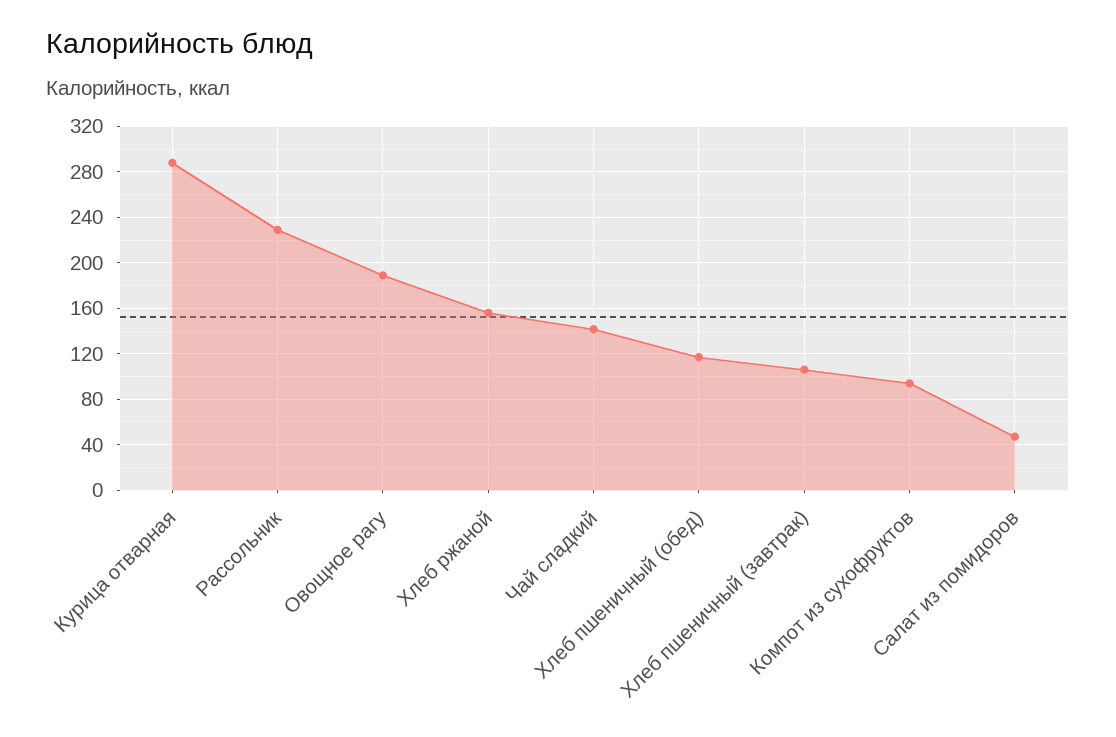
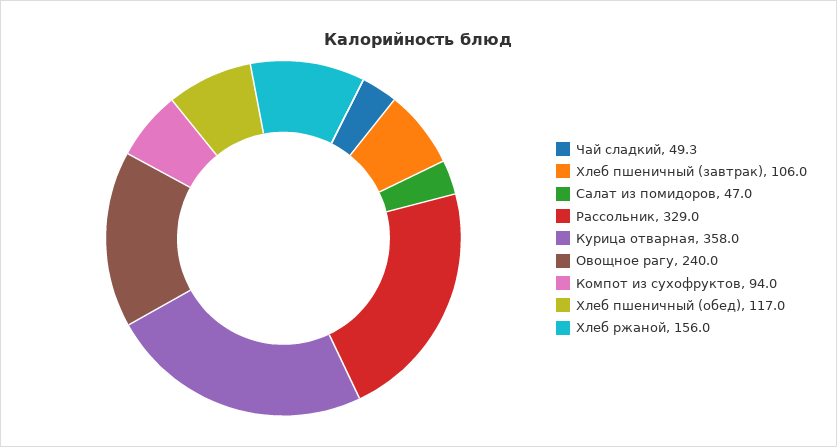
Курица отварная: 290 -> 358
Рассольник: 230 -> 329
Овощное рагу: 190 -> 240
Чай сладкий: 140 -> 49.3

